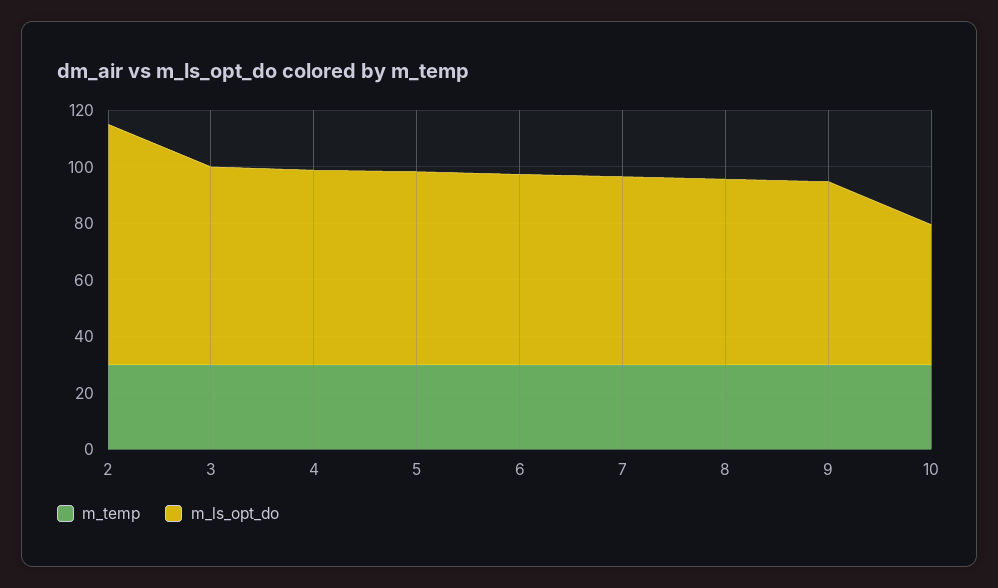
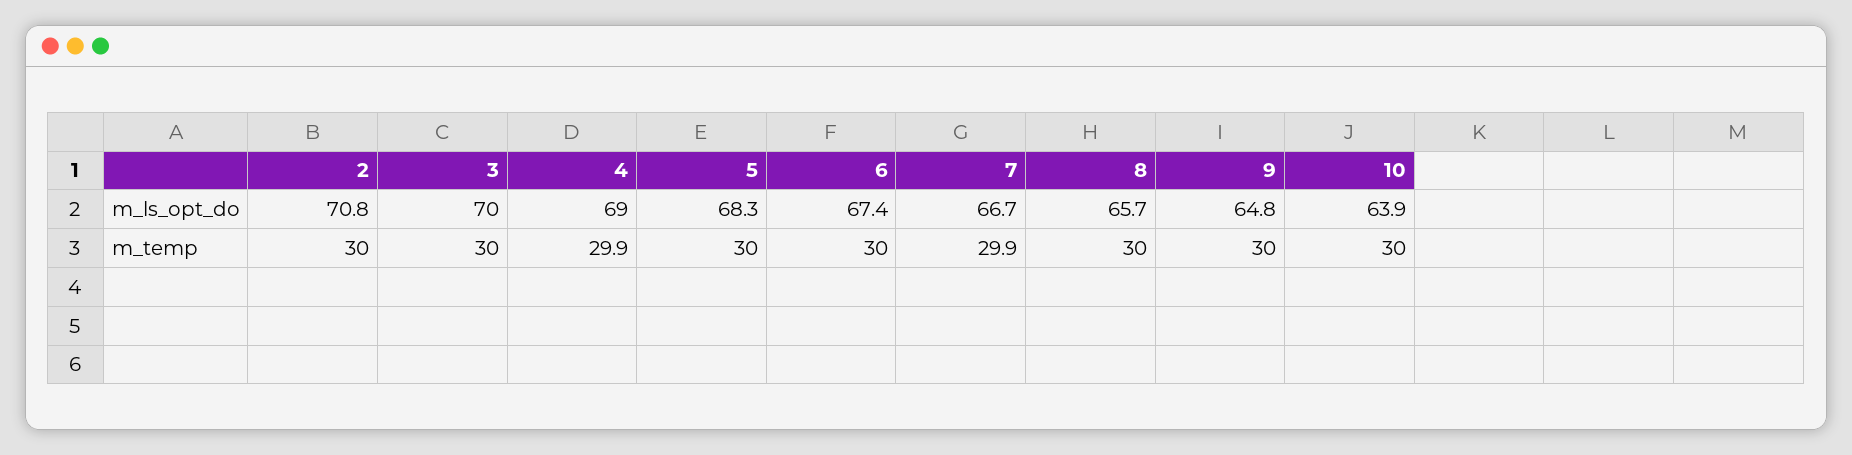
m_ls_opt_do, 2: 85 -> 70.8
m_ls_opt_do, 10: 50 -> 63.9

